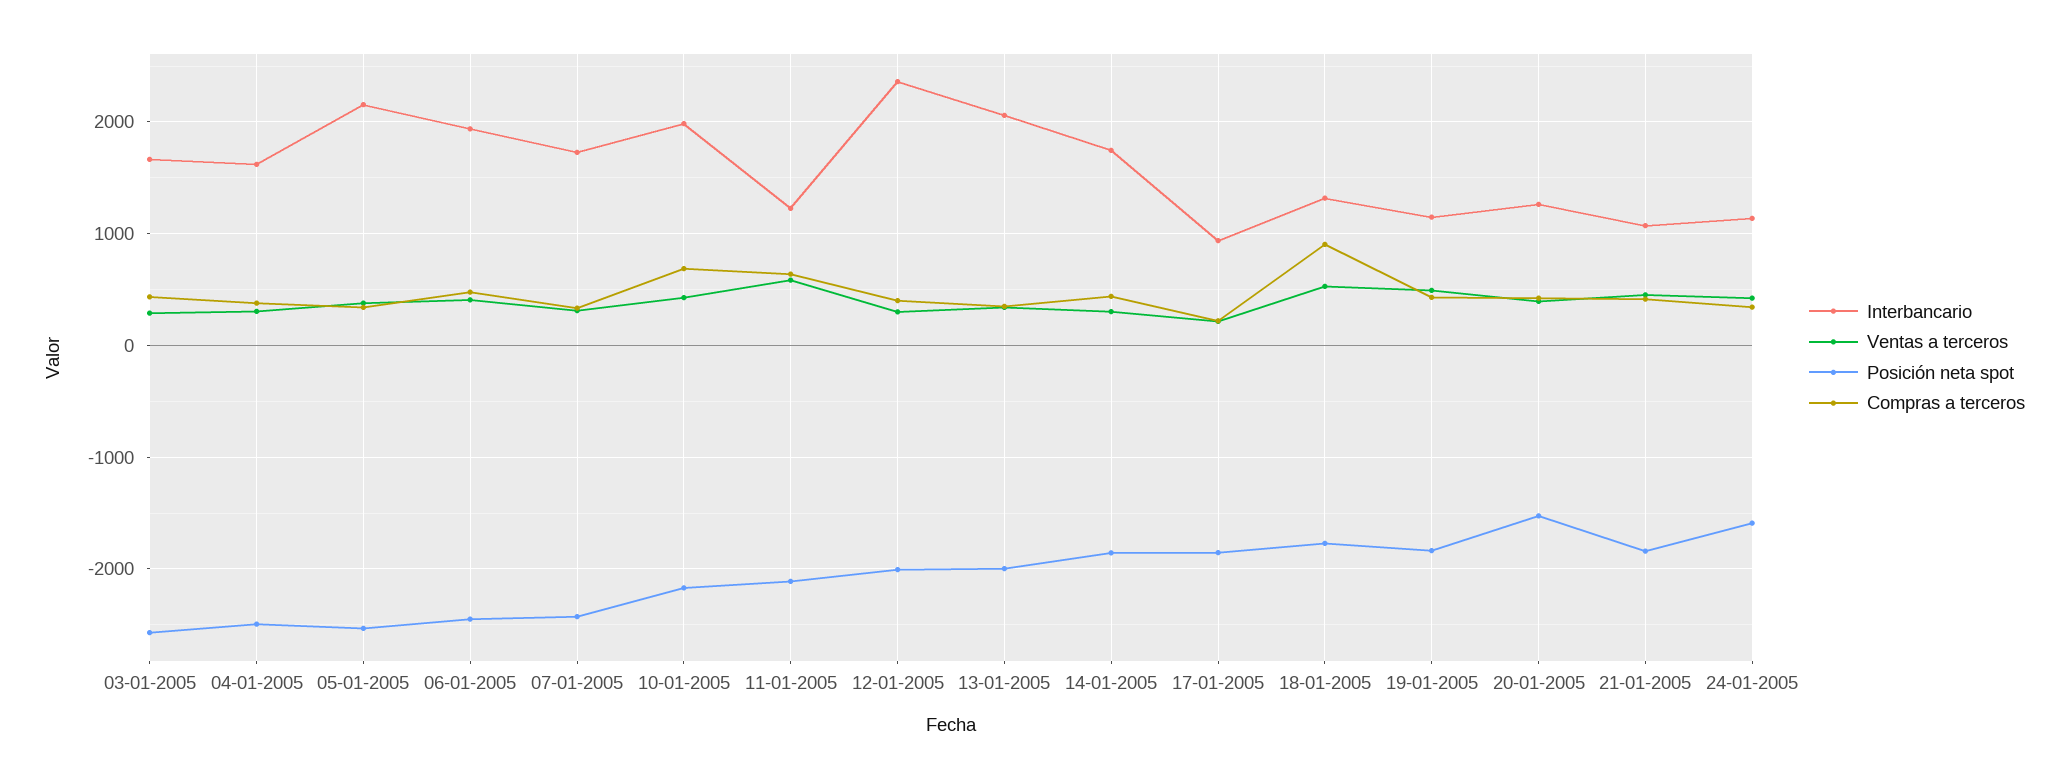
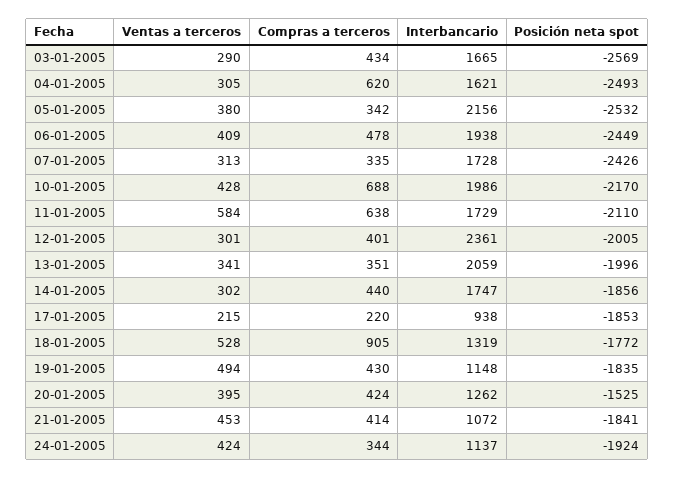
Compras a terceros, 04-01-2005: 400 -> 620
Interbancario, 11-01-2005: 1200 -> 1729
Posición neta spot, 24-01-2005: -1600 -> -1924

